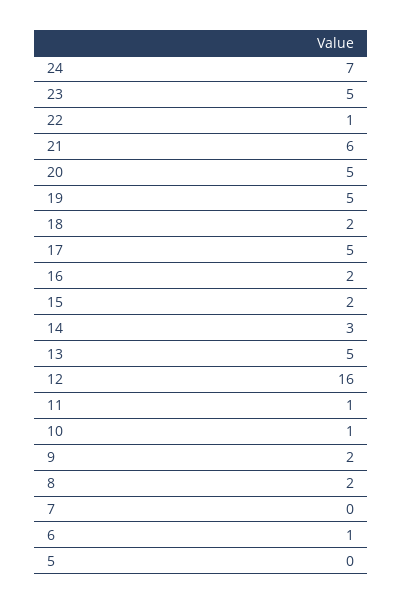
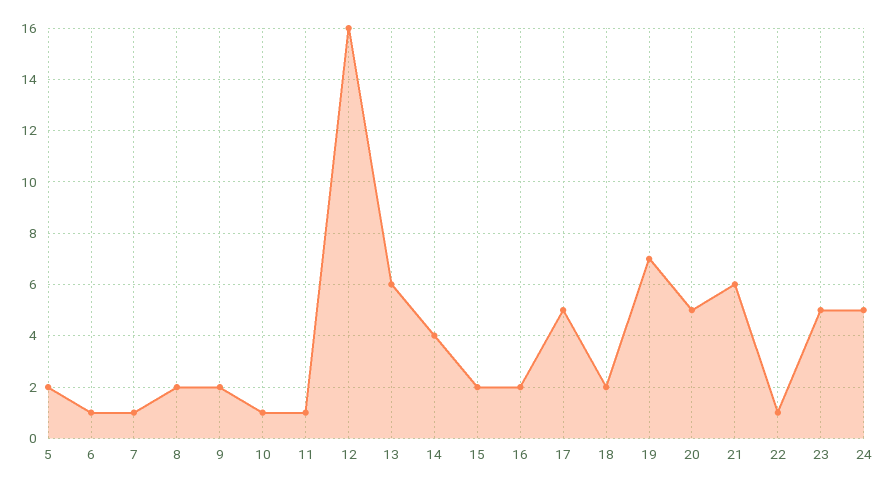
24: 7 -> 5
19: 5 -> 7
14: 3 -> 4
13: 5 -> 6
7: 0 -> 1
5: 0 -> 2

